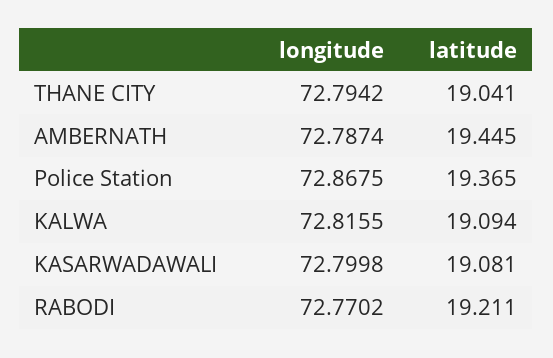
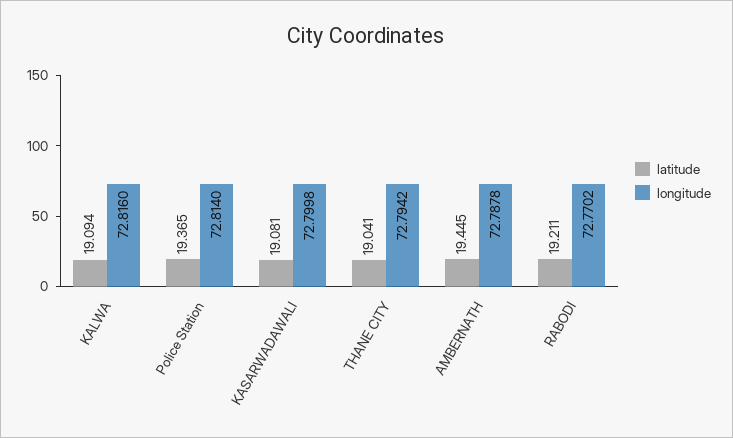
longitude, AMBERNATH: 72.7874 -> 72.7878
longitude, Police Station: 72.8675 -> 72.814
longitude, KALWA: 72.8155 -> 72.816

